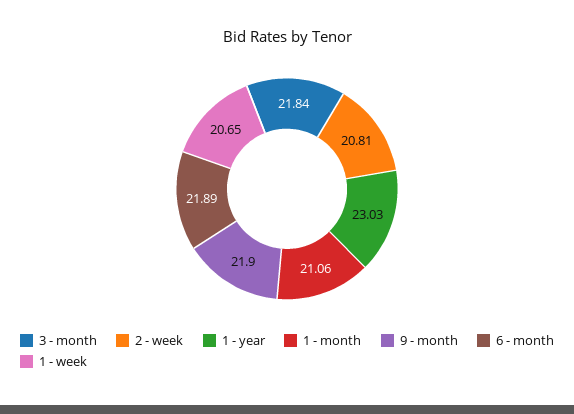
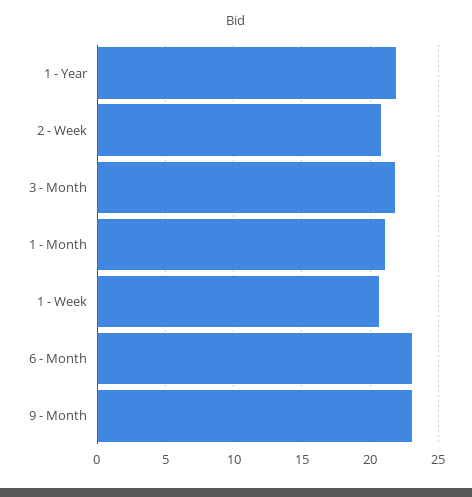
1 - year: 23.03 -> 22
9 - month: 21.9 -> 23
6 - month: 21.89 -> 23

